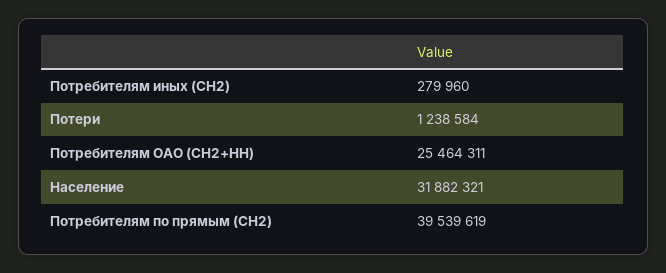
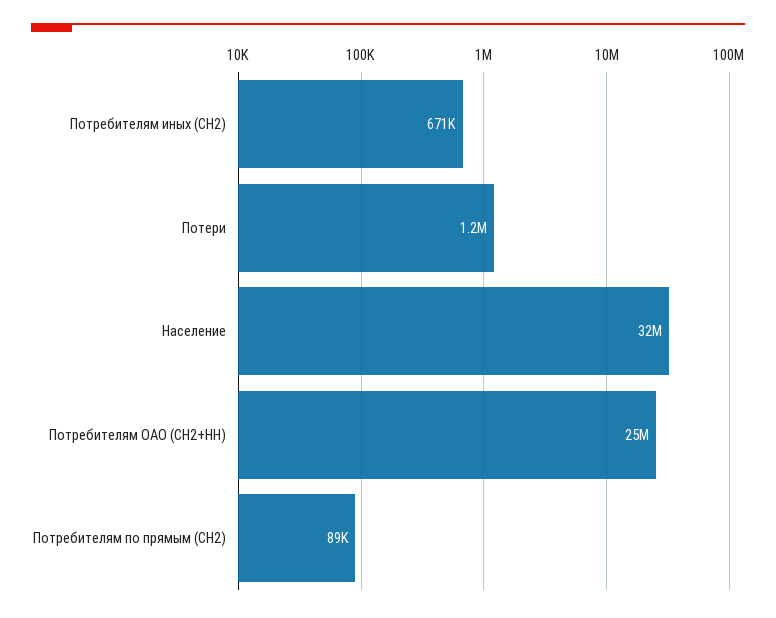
Потребителям иных (СН2): 279960 -> 671000
Потребителям по прямым (СН2): 39539619 -> 89000

